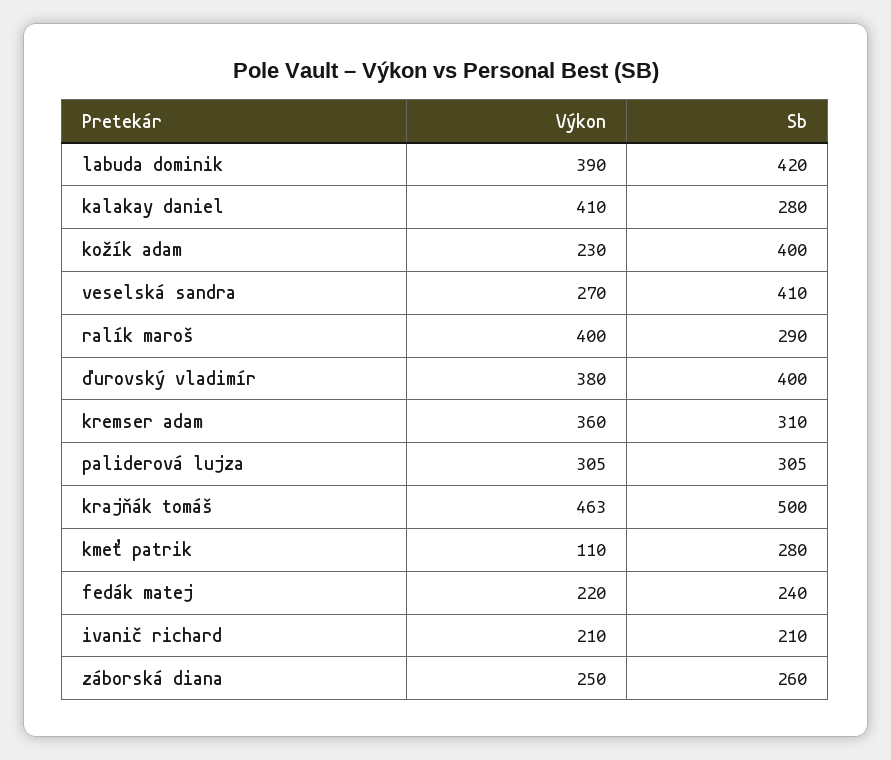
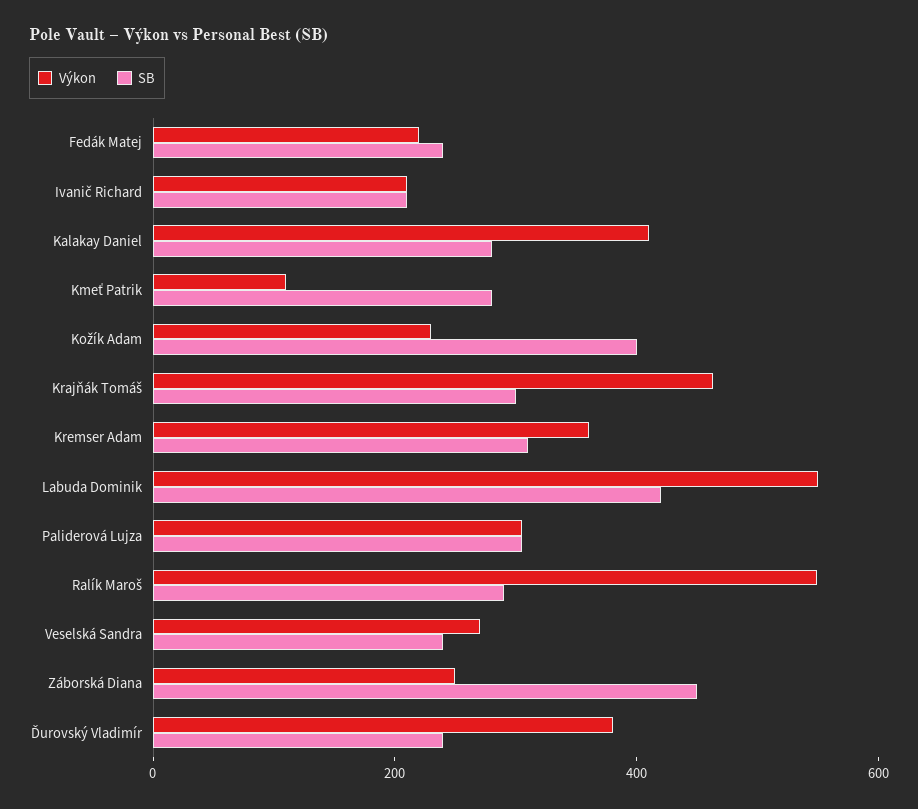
Výkon, labuda dominik: 390 -> 550
Sb, veselská sandra: 410 -> 250
Výkon, ralík maroš: 400 -> 550
Sb, ďurovský vladimír: 400 -> 250
Sb, krajňák tomáš: 500 -> 300
Sb, záborská diana: 260 -> 450

